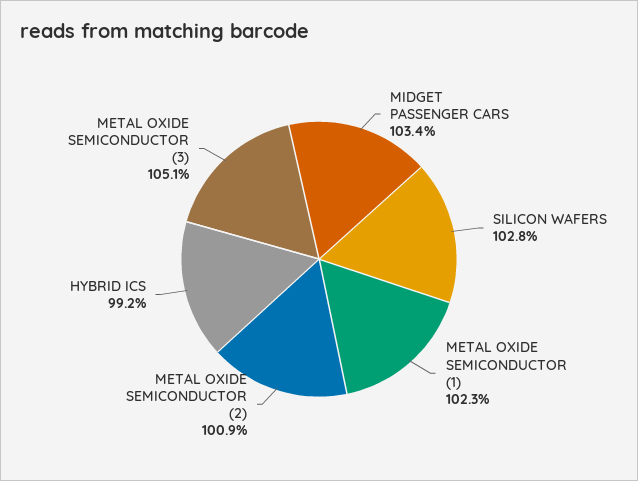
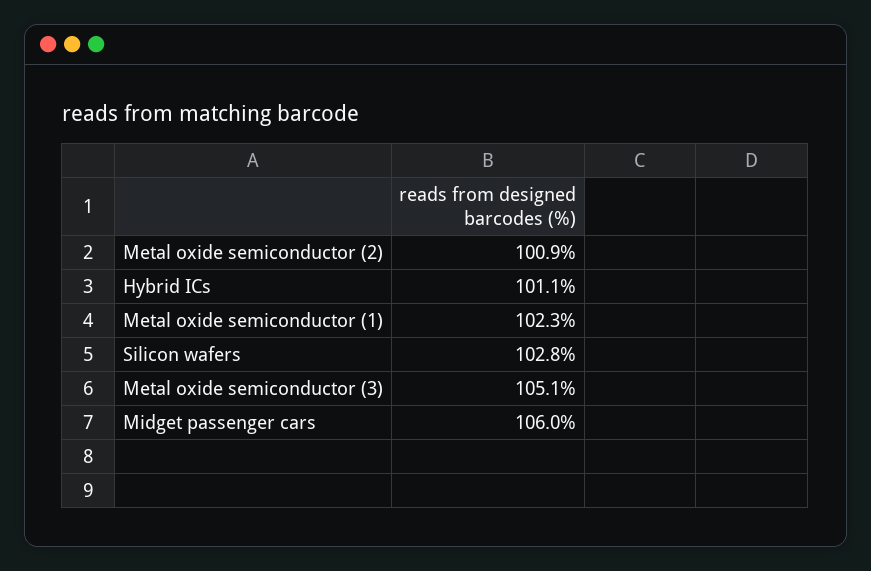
MIDGET PASSENGER CARS: 103.4 -> 106
HYBRID ICS: 99.2 -> 101.1

